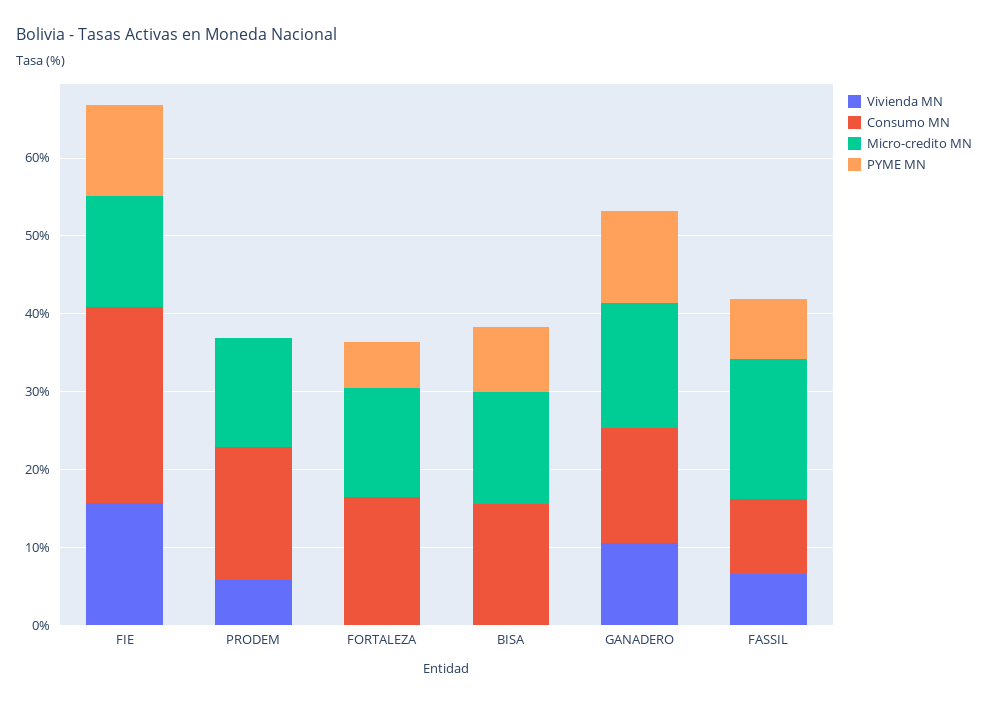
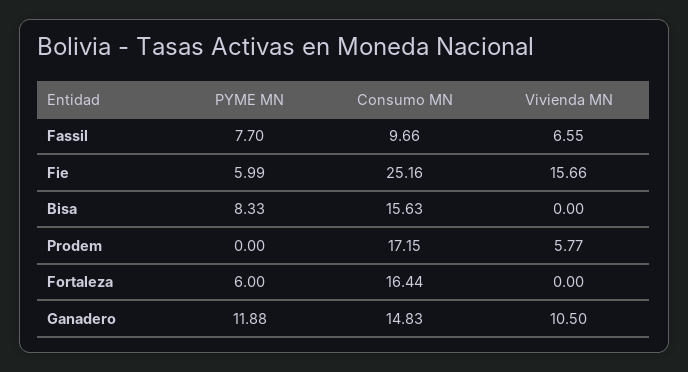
Micro-credito MN, FIE: 14 -> none
PYME MN, FIE: 12 -> 5.99
Micro-credito MN, PRODEM: 14 -> none
Micro-credito MN, FORTALEZA: 14 -> none
Micro-credito MN, BISA: 14 -> none
Micro-credito MN, GANADERO: 16 -> none
Micro-credito MN, FASSIL: 18 -> none

